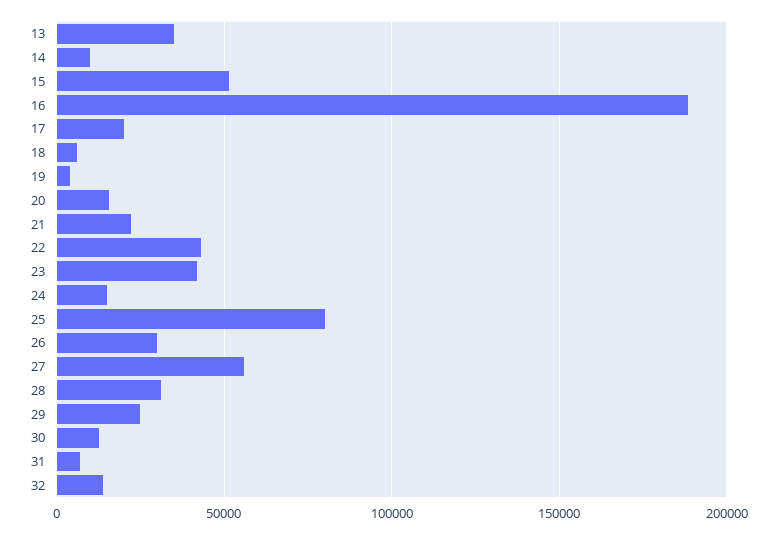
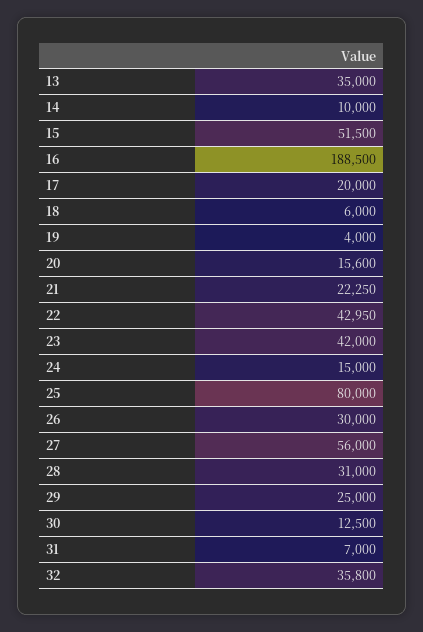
32: 15000 -> 35800

